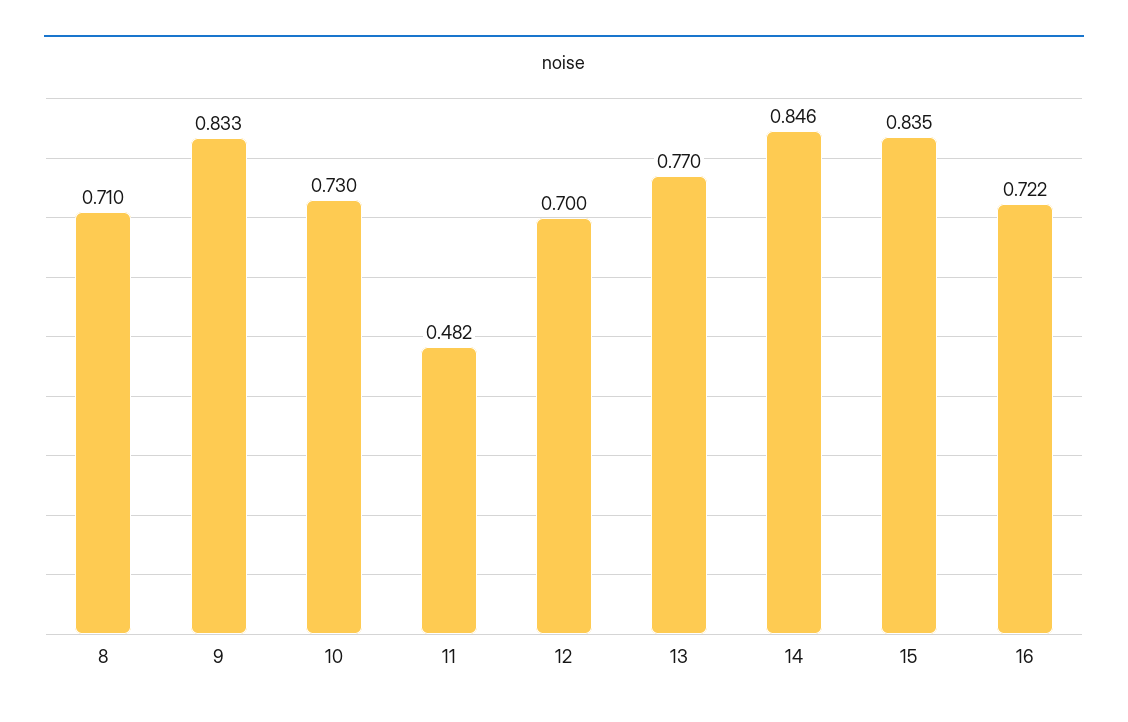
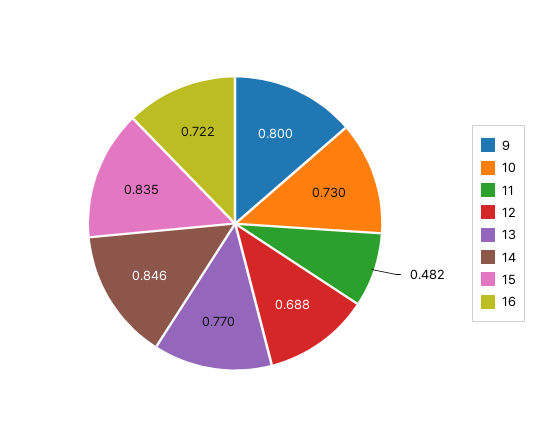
8: 0.71 -> none
9: 0.833 -> 0.8
12: 0.7 -> 0.688

